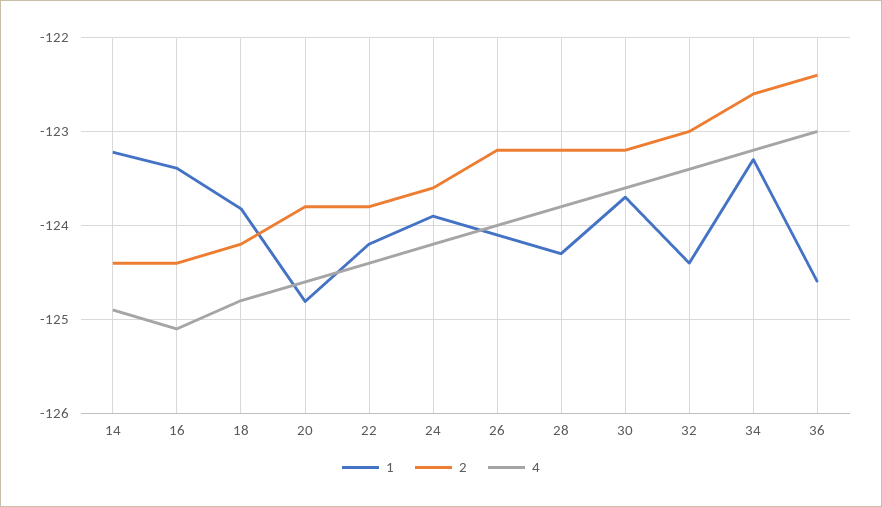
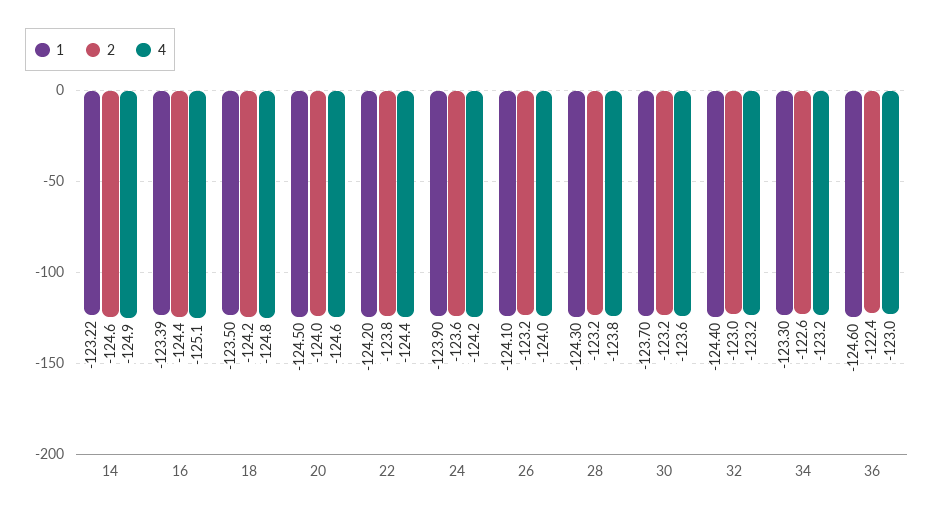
2, 14: -124.4 -> -124.6
1, 18: -123.8 -> -123.5
1, 20: -124.8 -> -124.5
2, 20: -123.8 -> -124
4, 32: -123.4 -> -123.2

